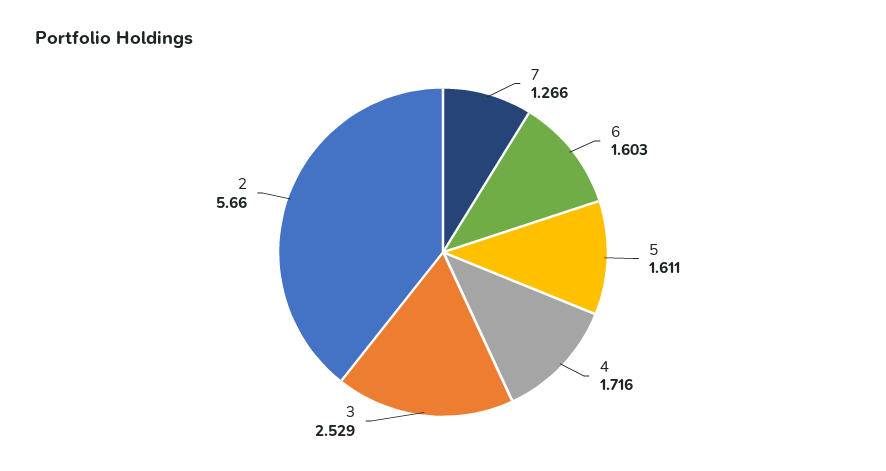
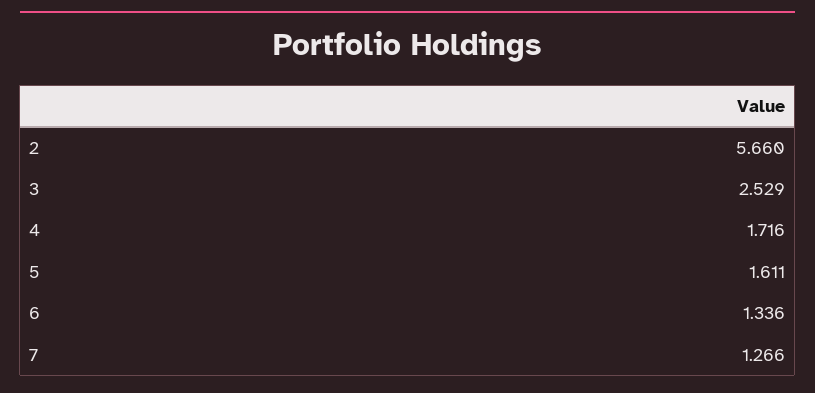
6: 1.603 -> 1.336

